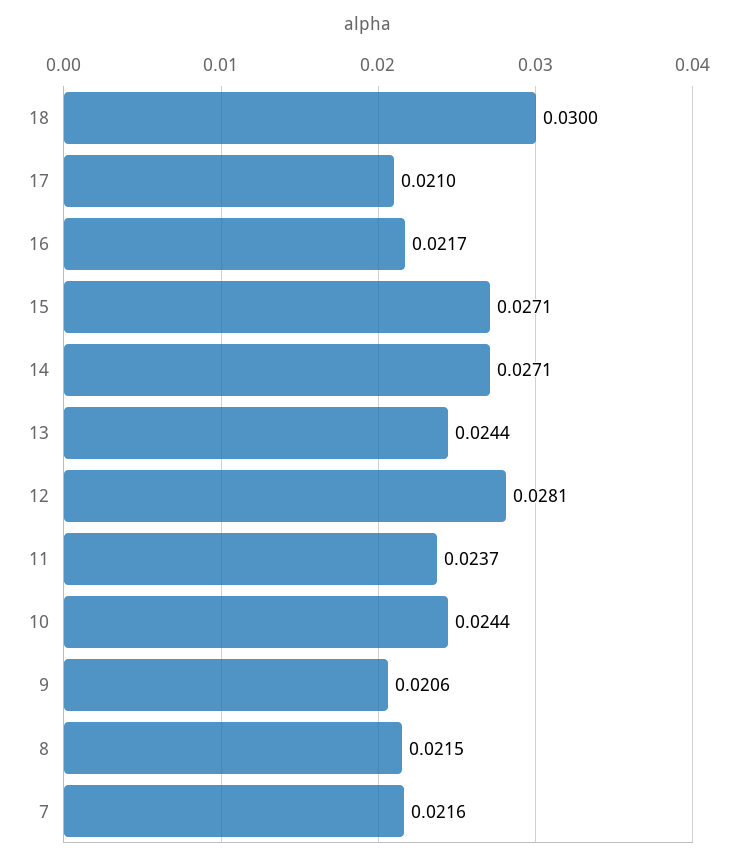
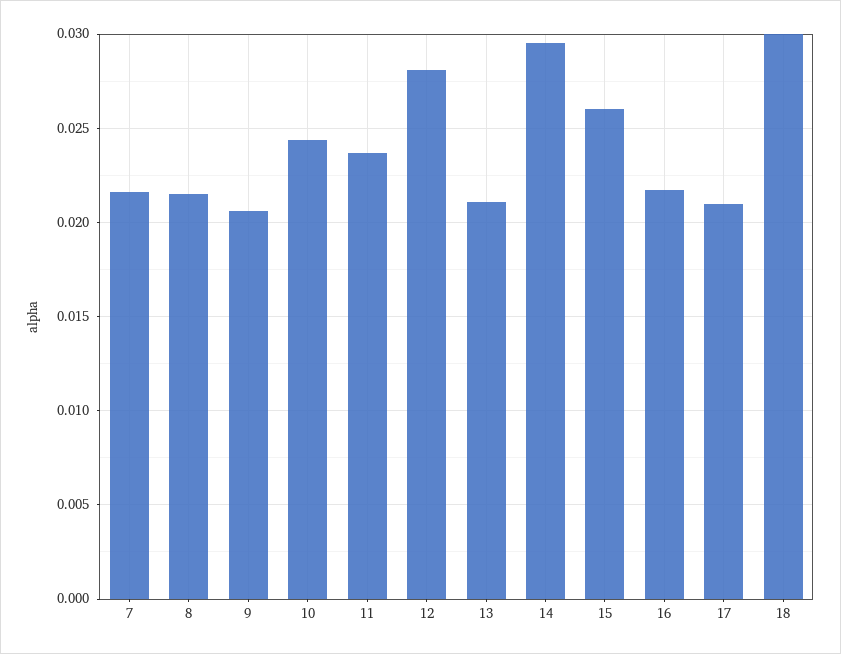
15: 0.0271 -> 0.026
14: 0.0271 -> 0.0295
13: 0.0244 -> 0.021

